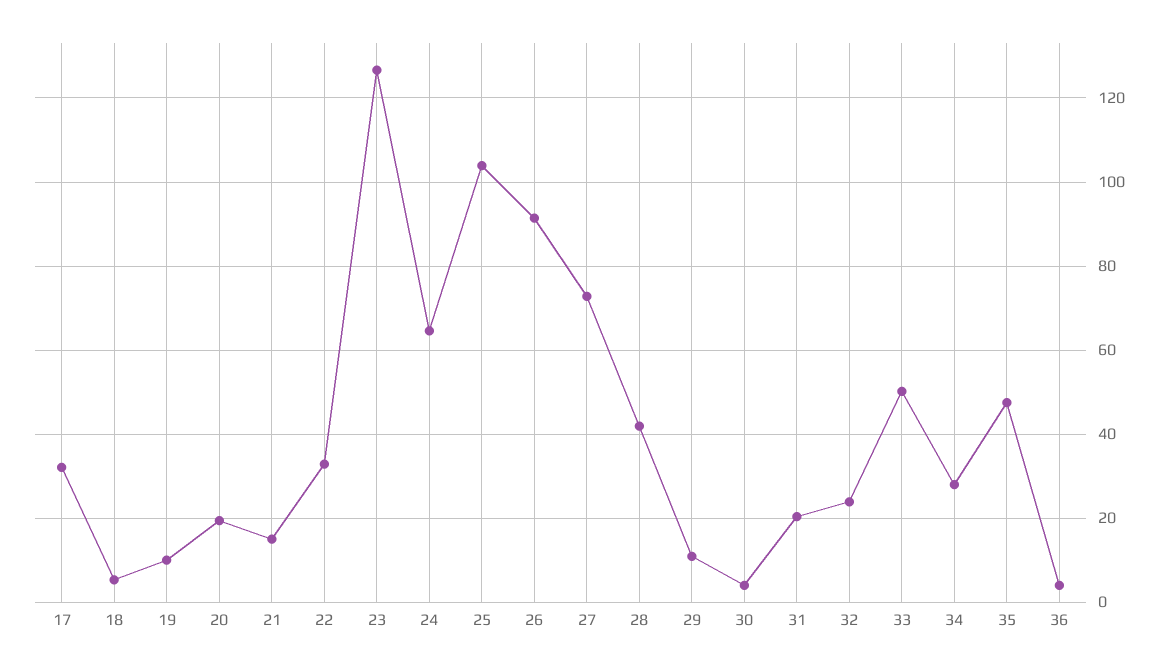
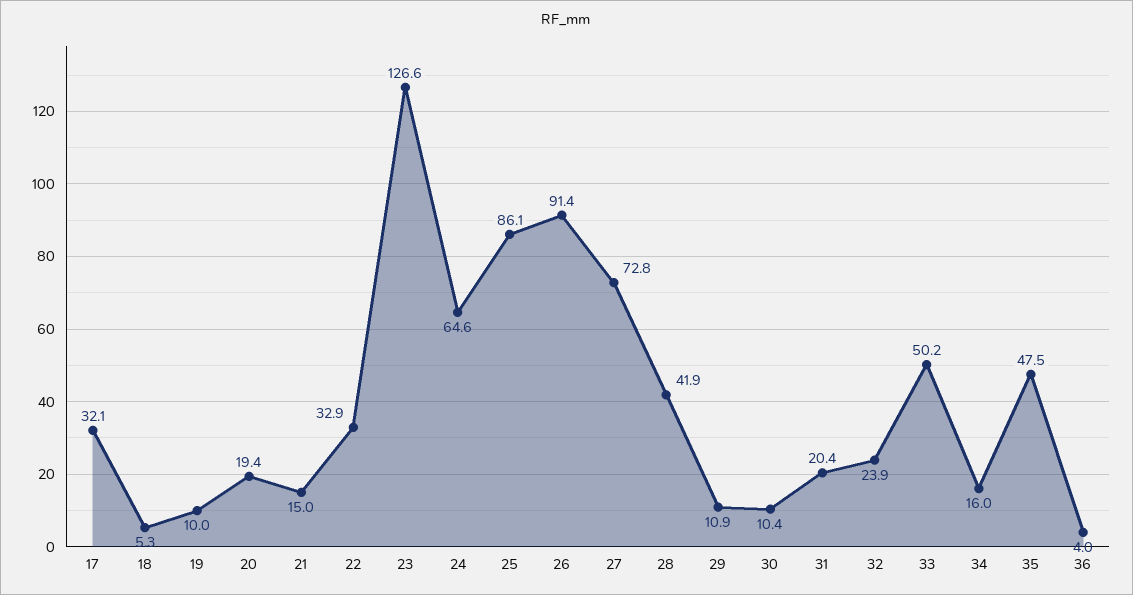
25: 104 -> 86.1
30: 4 -> 10.4
34: 28 -> 16

